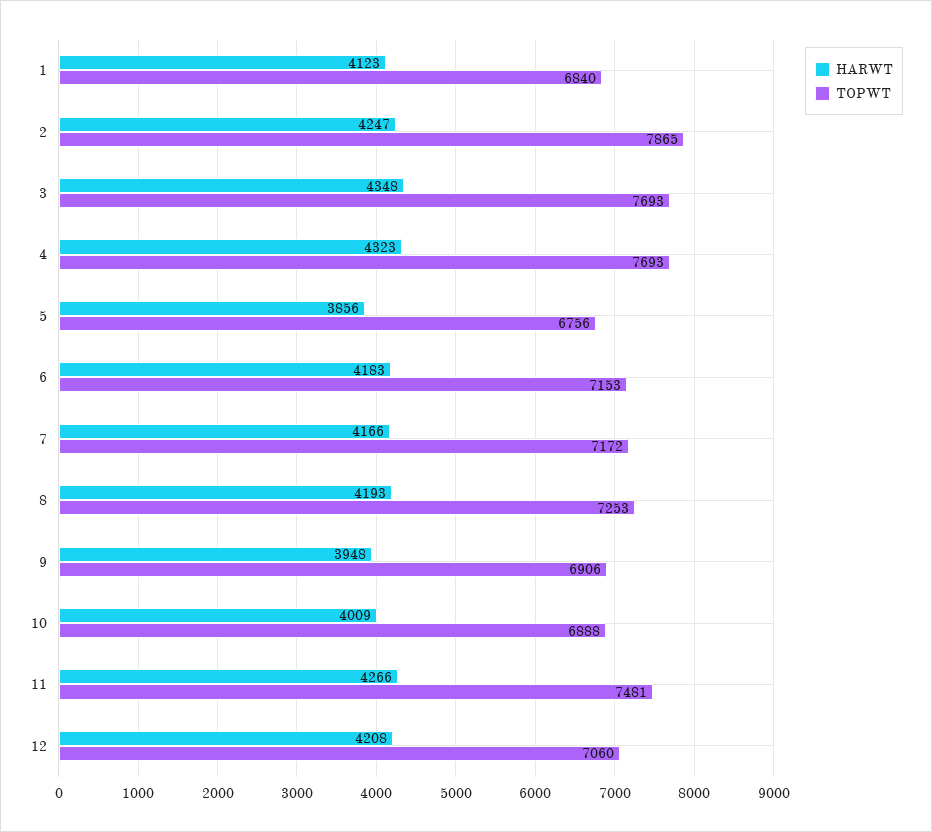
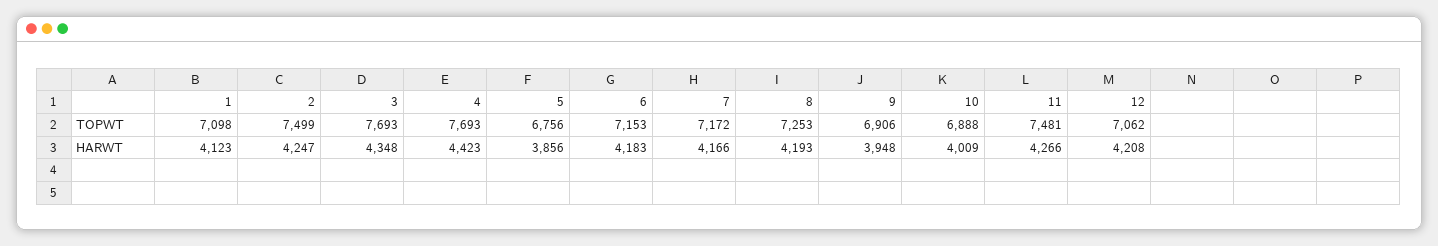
TOPWT, 1: 6840 -> 7098
TOPWT, 2: 7865 -> 7499
HARWT, 4: 4323 -> 4423
TOPWT, 12: 7060 -> 7062

